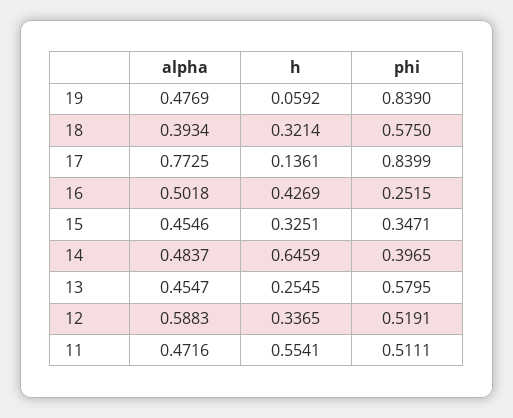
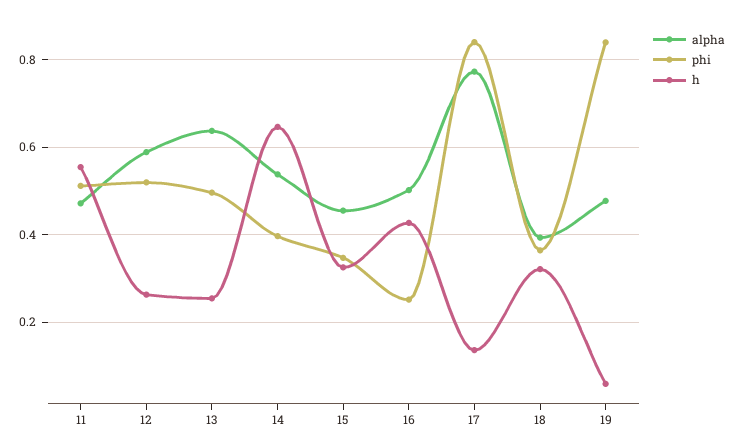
phi, 18: 0.575 -> 0.36
alpha, 14: 0.4837 -> 0.54
alpha, 13: 0.4547 -> 0.64
phi, 13: 0.5795 -> 0.5
h, 12: 0.3365 -> 0.26

